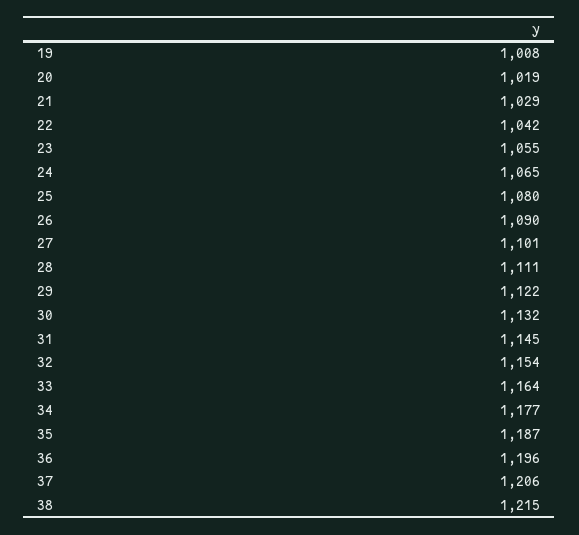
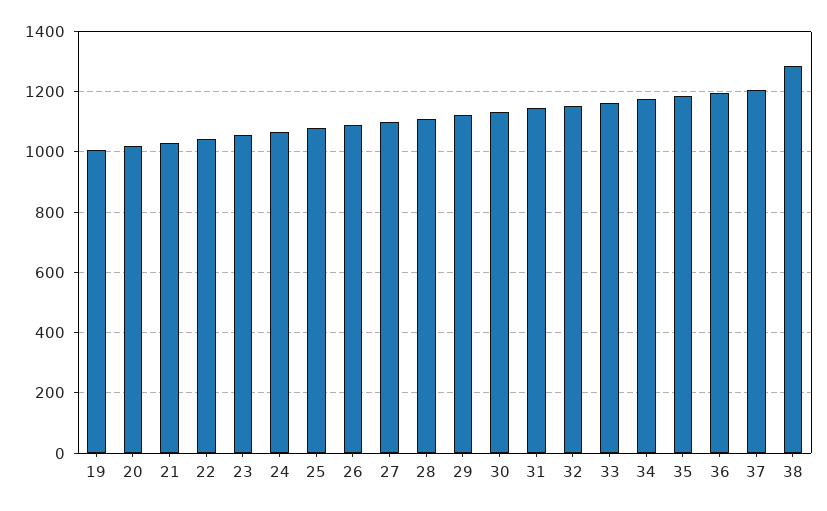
38: 1215 -> 1280

